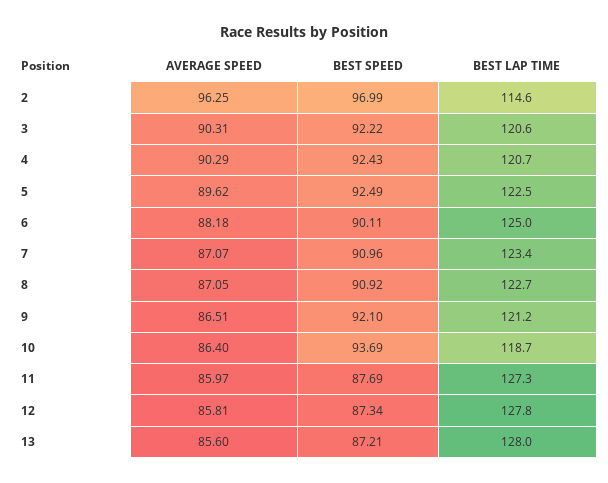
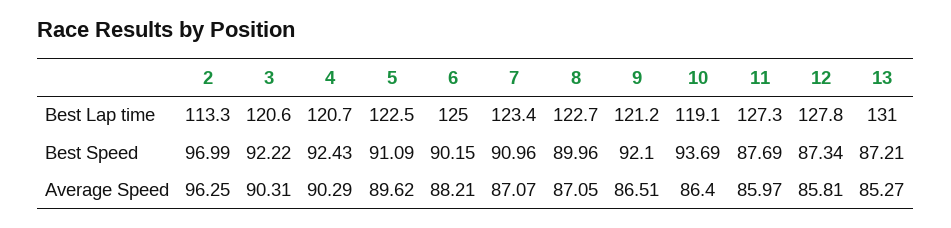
BEST LAP TIME, 2: 114.6 -> 113.3
BEST SPEED, 5: 92.49 -> 91.09
AVERAGE SPEED, 6: 88.18 -> 88.21
BEST SPEED, 6: 90.11 -> 90.15
BEST SPEED, 8: 90.92 -> 89.96
BEST LAP TIME, 10: 118.7 -> 119.1
AVERAGE SPEED, 13: 85.6 -> 85.27
BEST LAP TIME, 13: 128 -> 131

